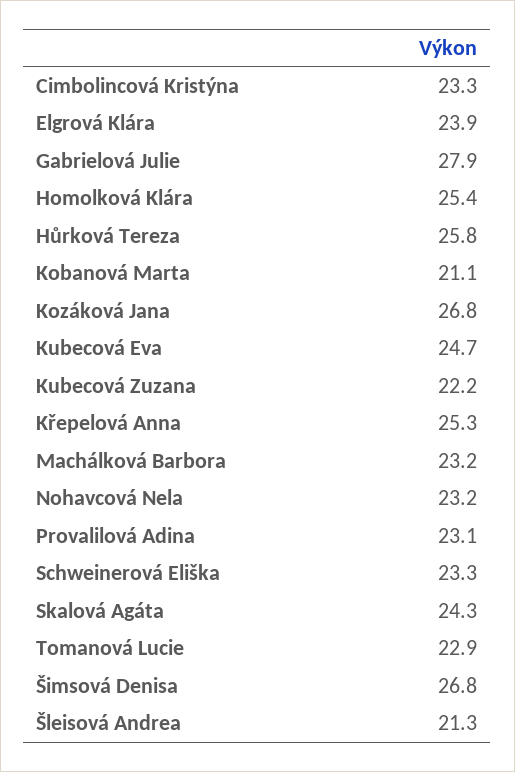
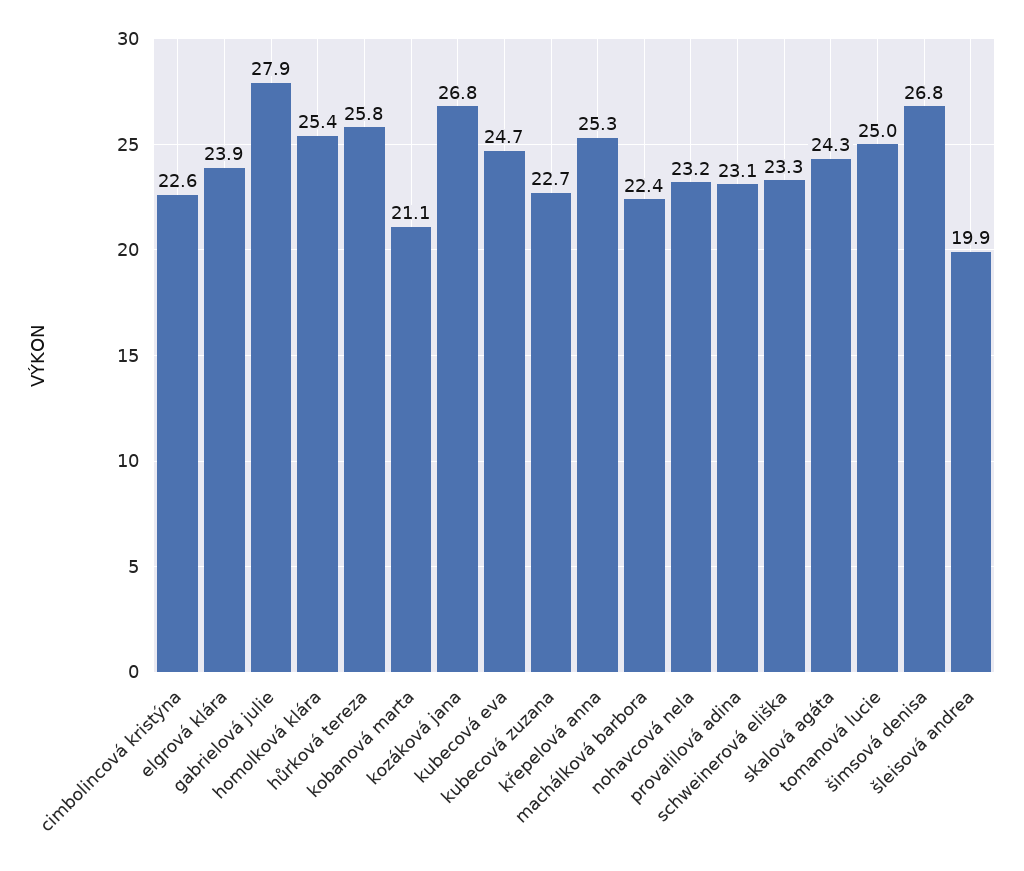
Cimbolincová Kristýna: 23.3 -> 22.6
Kubecová Zuzana: 22.2 -> 22.7
Machálková Barbora: 23.2 -> 22.4
Tomanová Lucie: 22.9 -> 25
Šleisová Andrea: 21.3 -> 19.9

